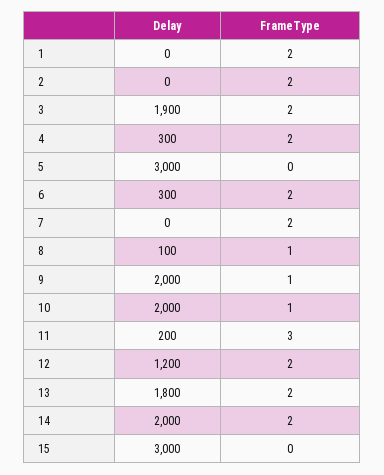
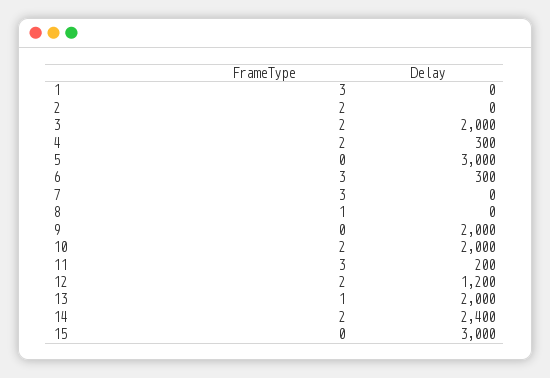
FrameType, 1: 2 -> 3
Delay, 3: 1900 -> 2000
FrameType, 6: 2 -> 3
FrameType, 7: 2 -> 3
Delay, 8: 100 -> 0
FrameType, 9: 1 -> 0
FrameType, 10: 1 -> 2
Delay, 13: 1800 -> 2000
FrameType, 13: 2 -> 1
Delay, 14: 2000 -> 2400

